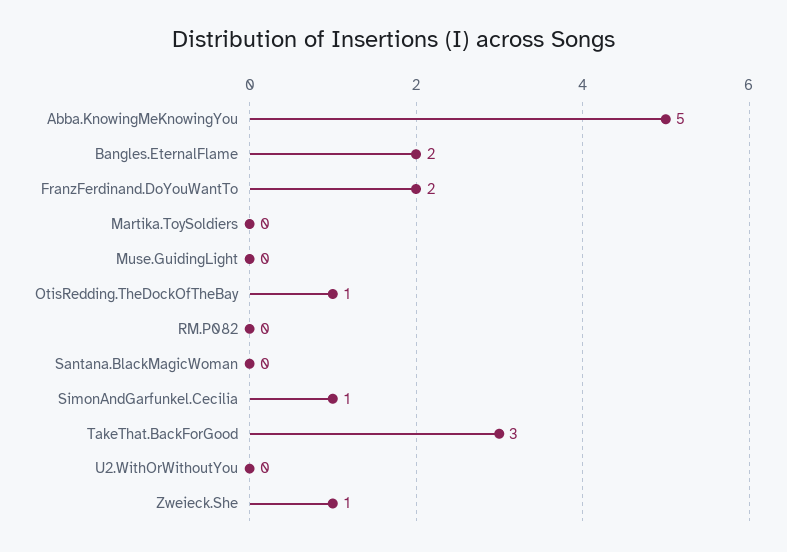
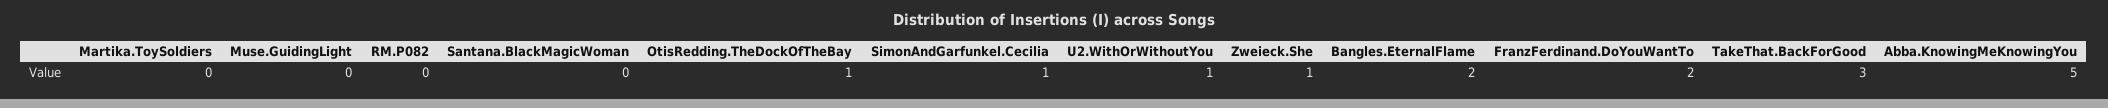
U2.WithOrWithoutYou: 0 -> 1

